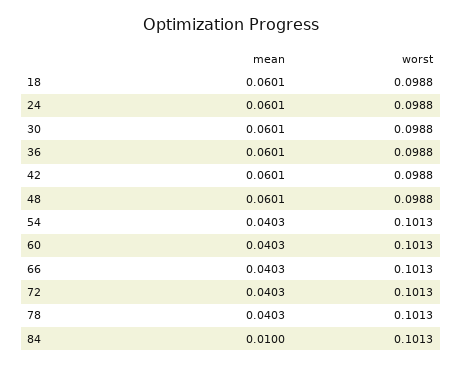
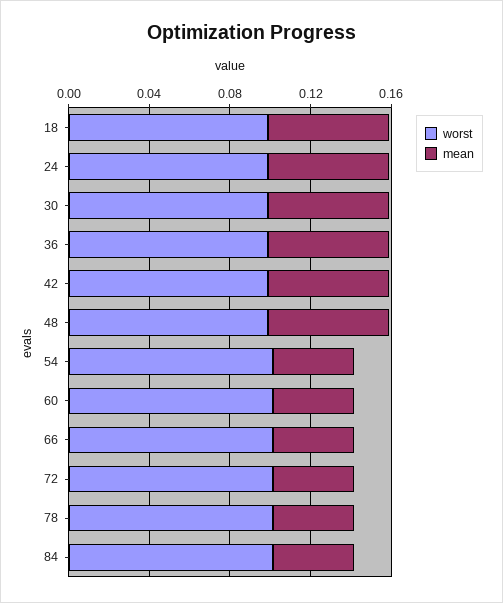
mean, 84: 0.01 -> 0.04

